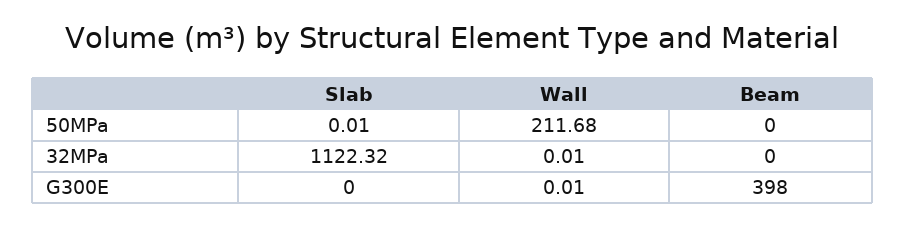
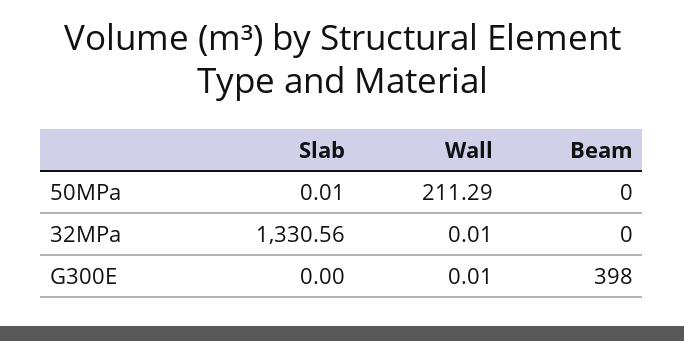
Wall, 50MPa: 211.68 -> 211.29
Slab, 32MPa: 1122.32 -> 1330.56

